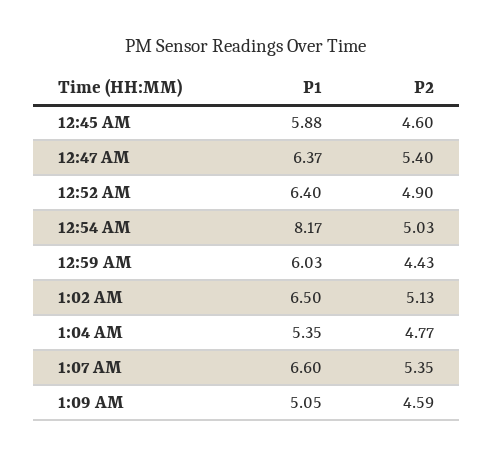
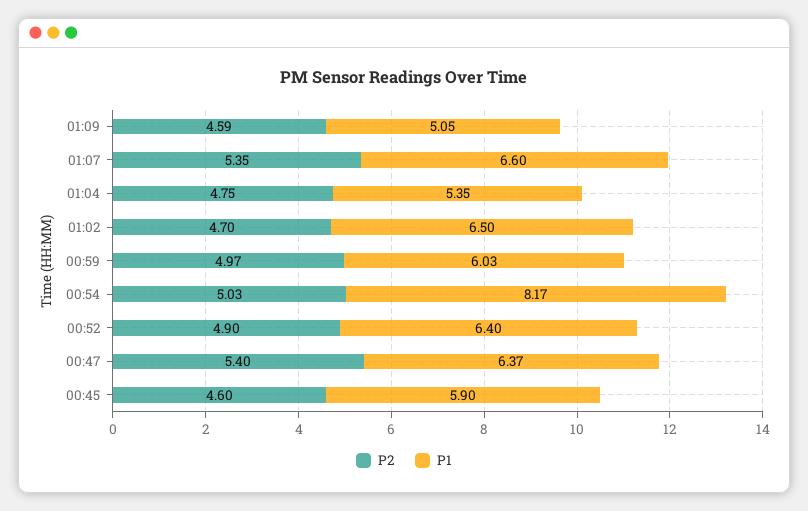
P1, 12:45 AM: 5.88 -> 5.9
P2, 12:59 AM: 4.43 -> 4.97
P2, 1:02 AM: 5.13 -> 4.7
P2, 1:04 AM: 4.77 -> 4.75

